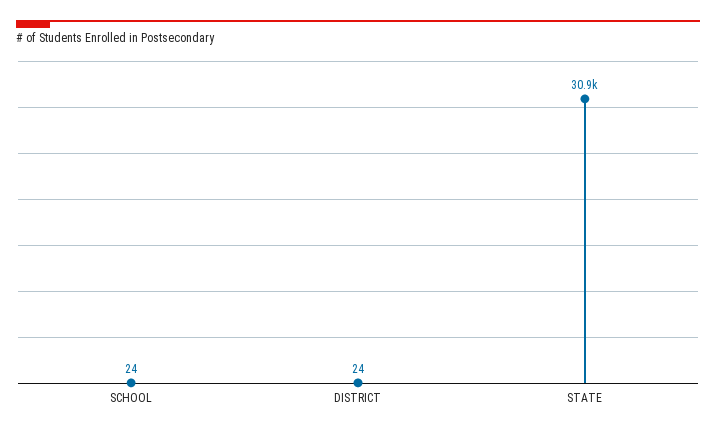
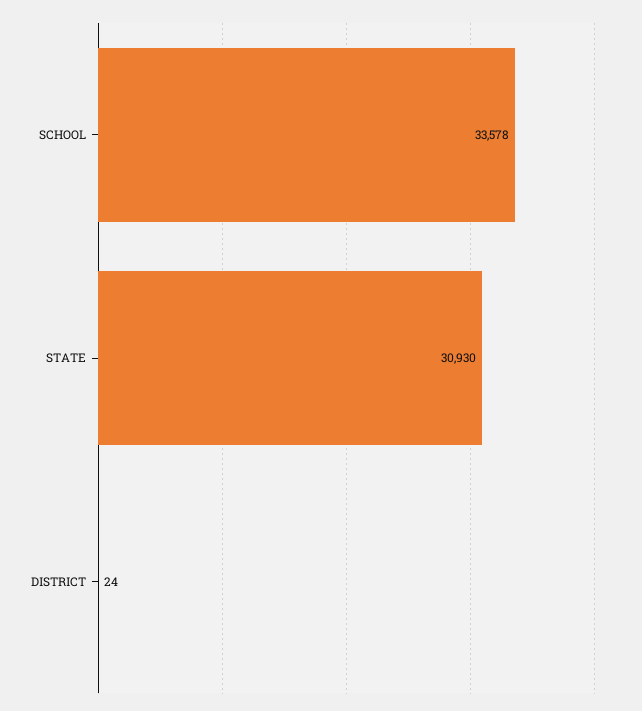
SCHOOL: 24 -> 33578

